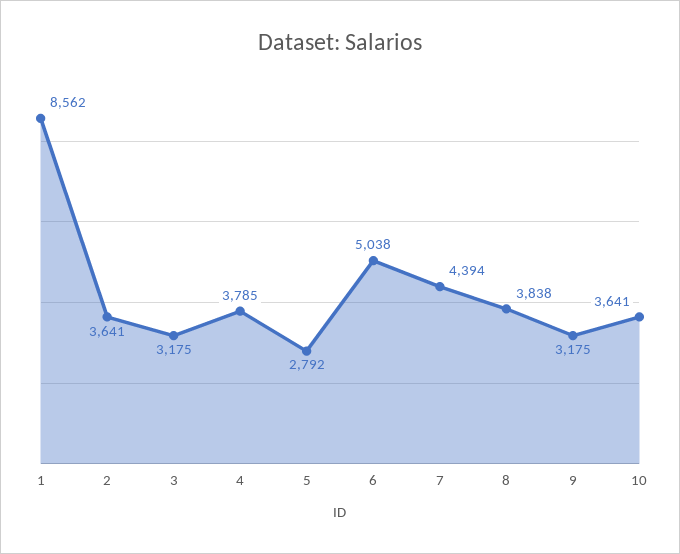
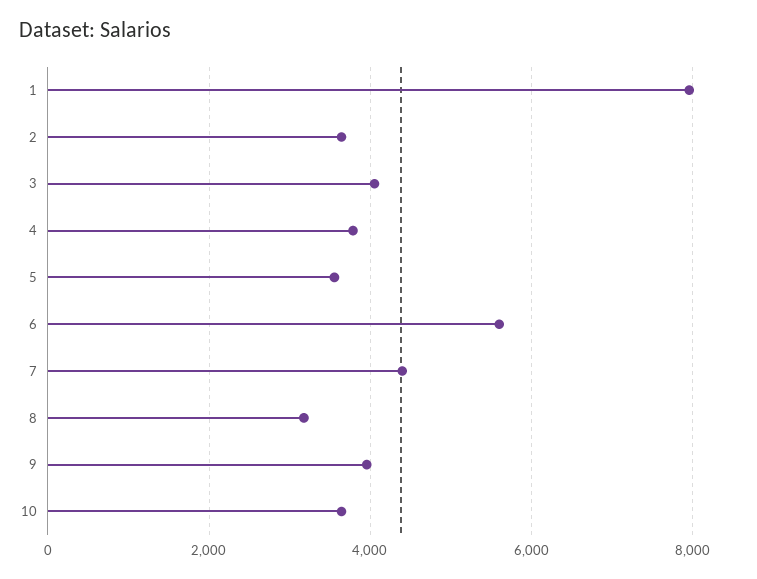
1: 8562 -> 8000
3: 3175 -> 4000
5: 2792 -> 3600
6: 5038 -> 5600
8: 3838 -> 3200
9: 3175 -> 4000

